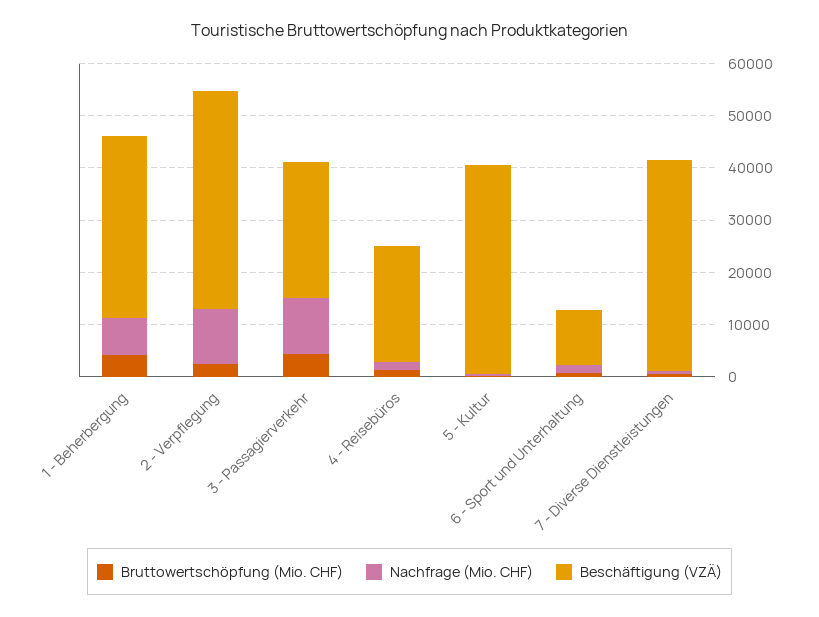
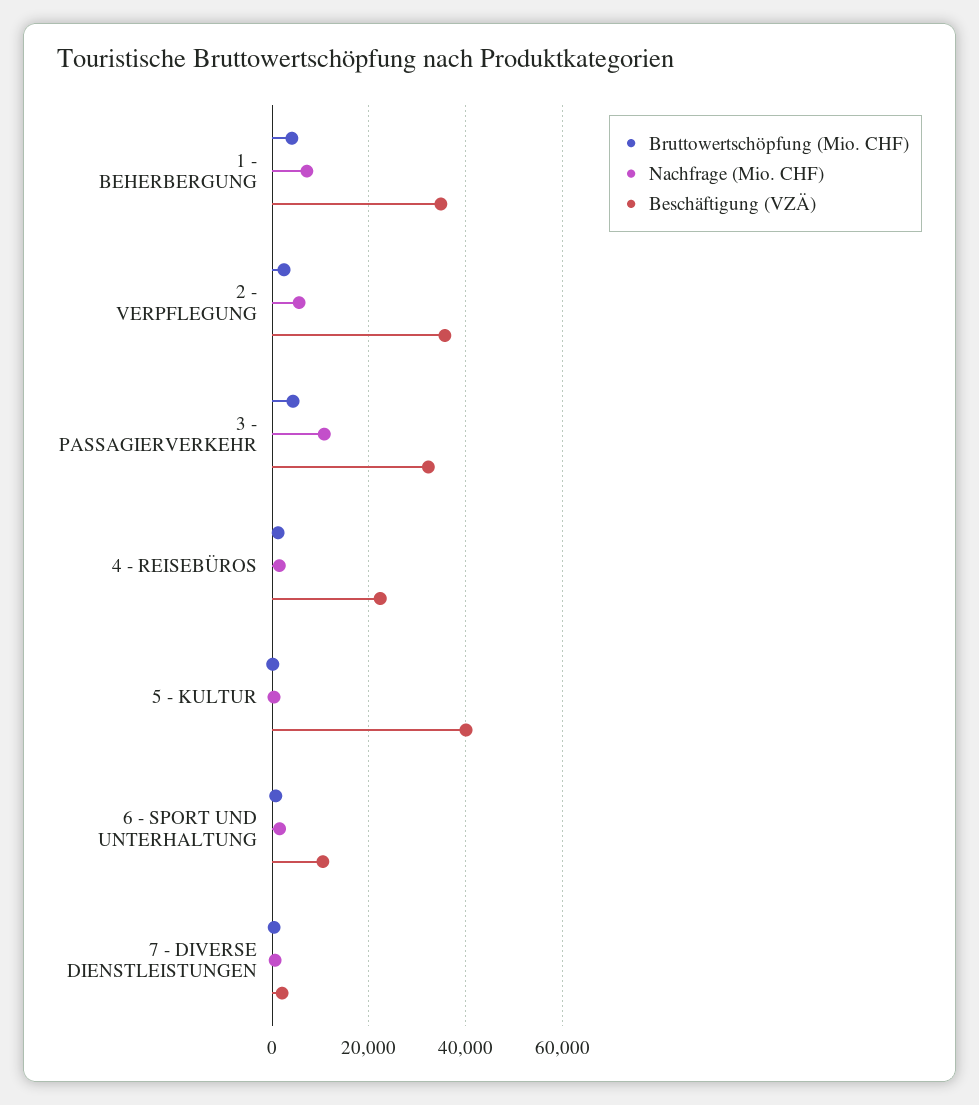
Nachfrage (Mio. CHF), 2 - Verpflegung: 10000 -> 6000
Beschäftigung (VZÄ), 2 - Verpflegung: 42000 -> 36000
Beschäftigung (VZÄ), 3 - Passagierverkehr: 26000 -> 32000
Beschäftigung (VZÄ), 7 - Diverse Dienstleistungen: 40000 -> 2000

